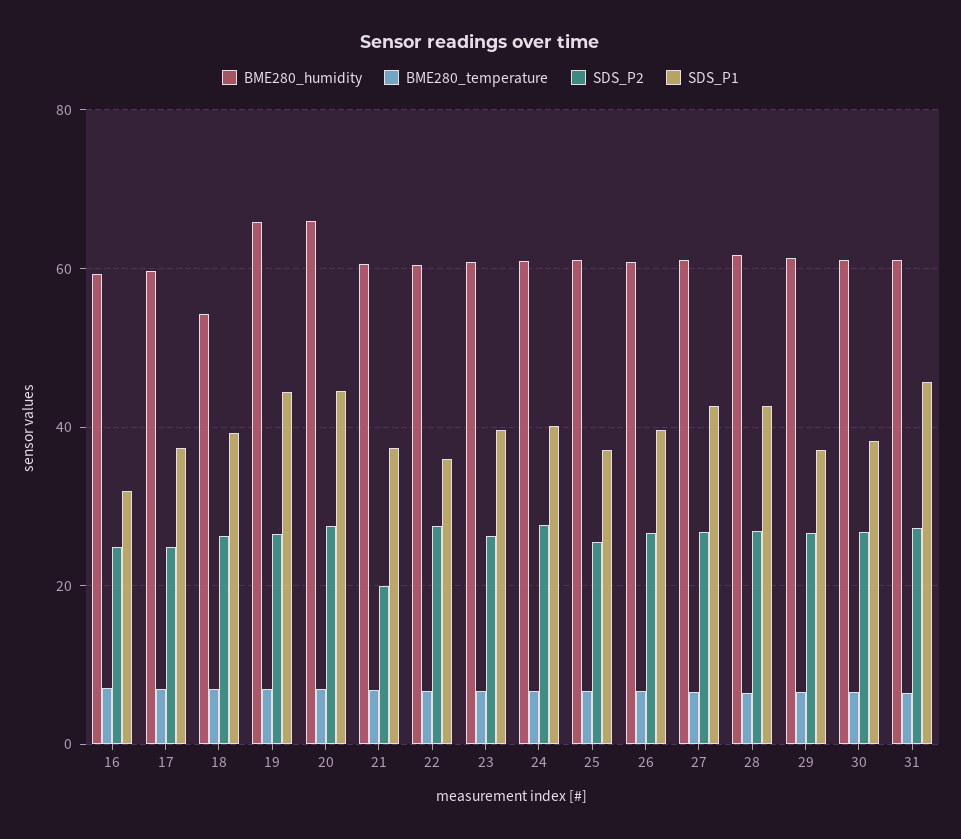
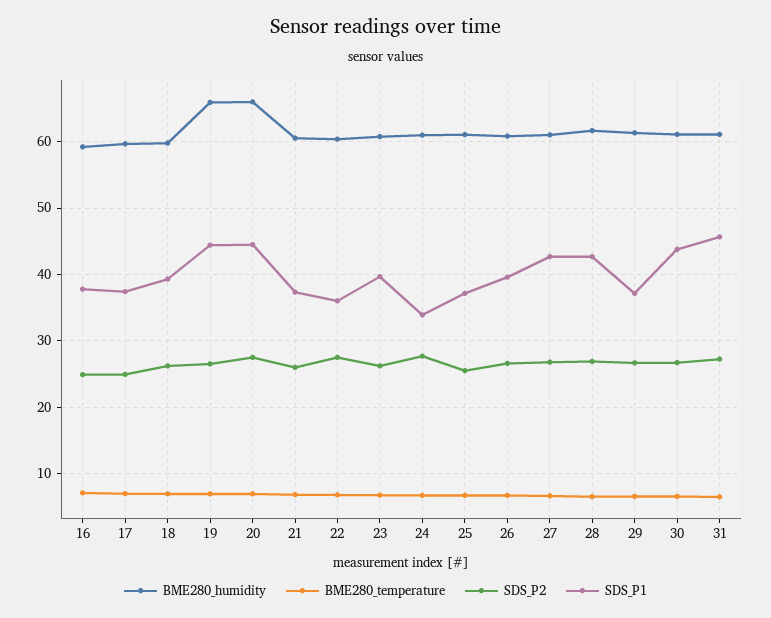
SDS_P1, 16: 32 -> 38
BME280_humidity, 18: 54 -> 60
SDS_P2, 21: 20 -> 26
SDS_P1, 24: 40 -> 34
SDS_P1, 30: 38 -> 44

